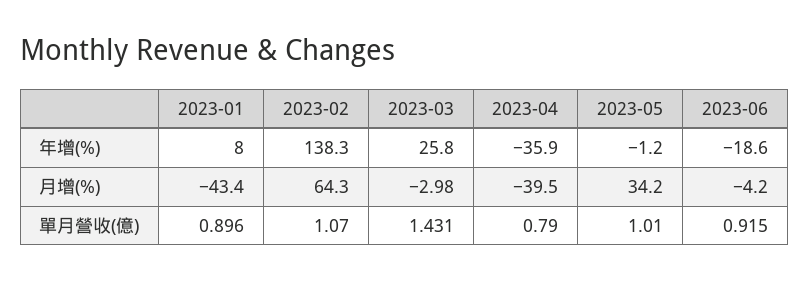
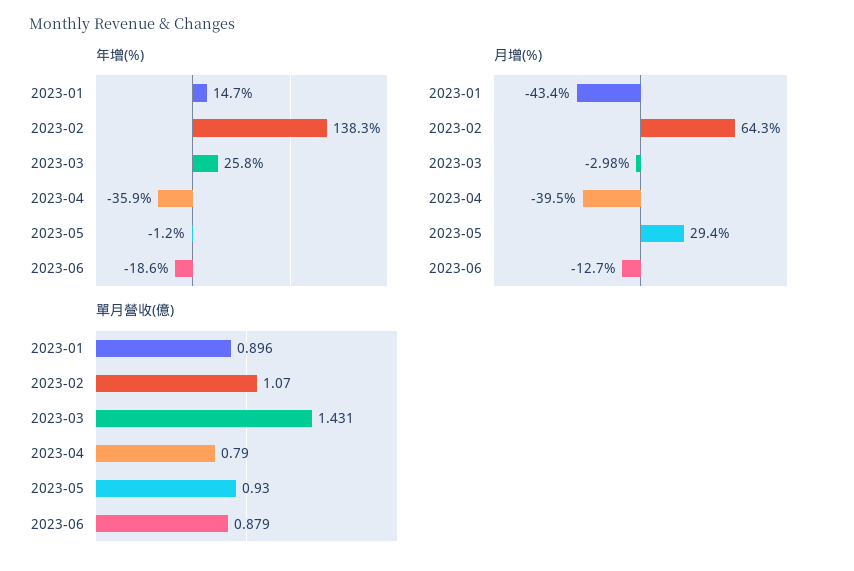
年增(%), 2023-01: 8 -> 14.7
月增(%), 2023-05: 34.2 -> 29.4
月增(%), 2023-06: -4.2 -> -12.7
單月營收(億), 2023-05: 1.01 -> 0.93
單月營收(億), 2023-06: 0.915 -> 0.879

